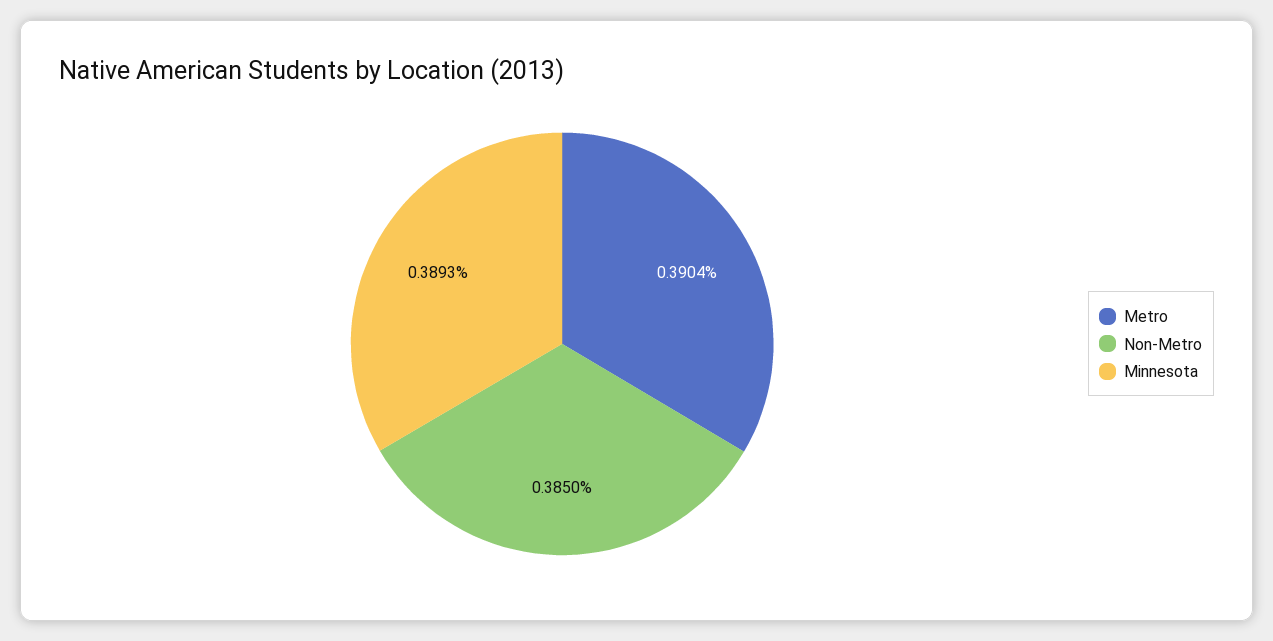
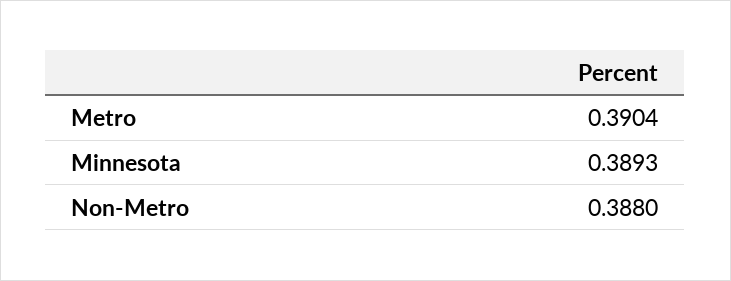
Non-Metro: 0.385 -> 0.388

